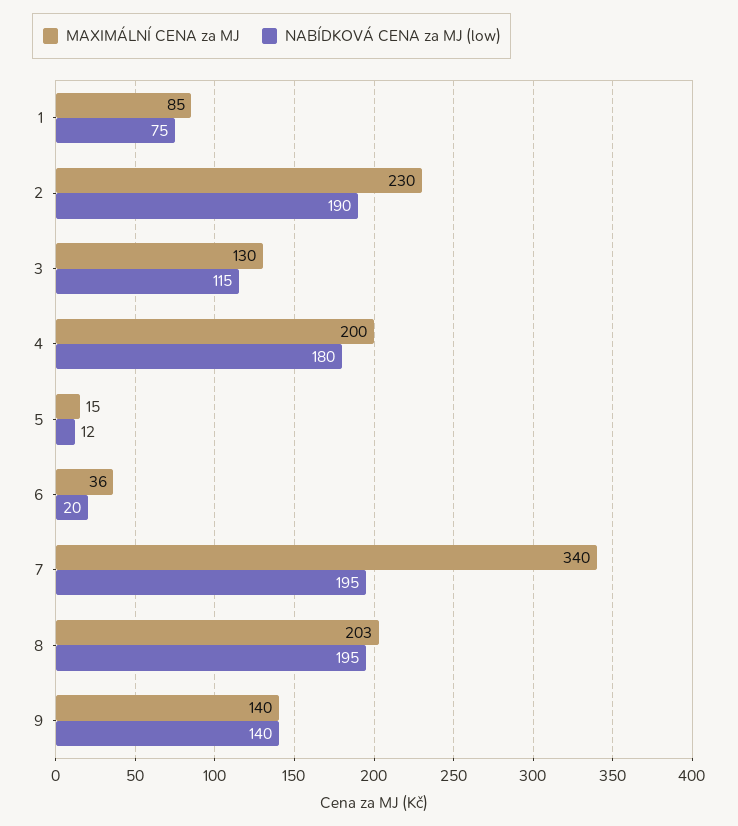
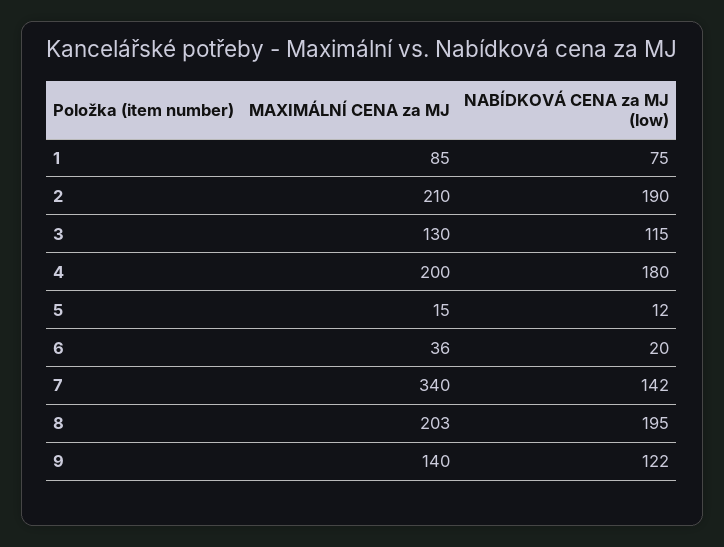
MAXIMÁLNÍ CENA za MJ, 2: 230 -> 210
NABÍDKOVÁ CENA za MJ (low), 7: 195 -> 142
NABÍDKOVÁ CENA za MJ (low), 9: 140 -> 122

